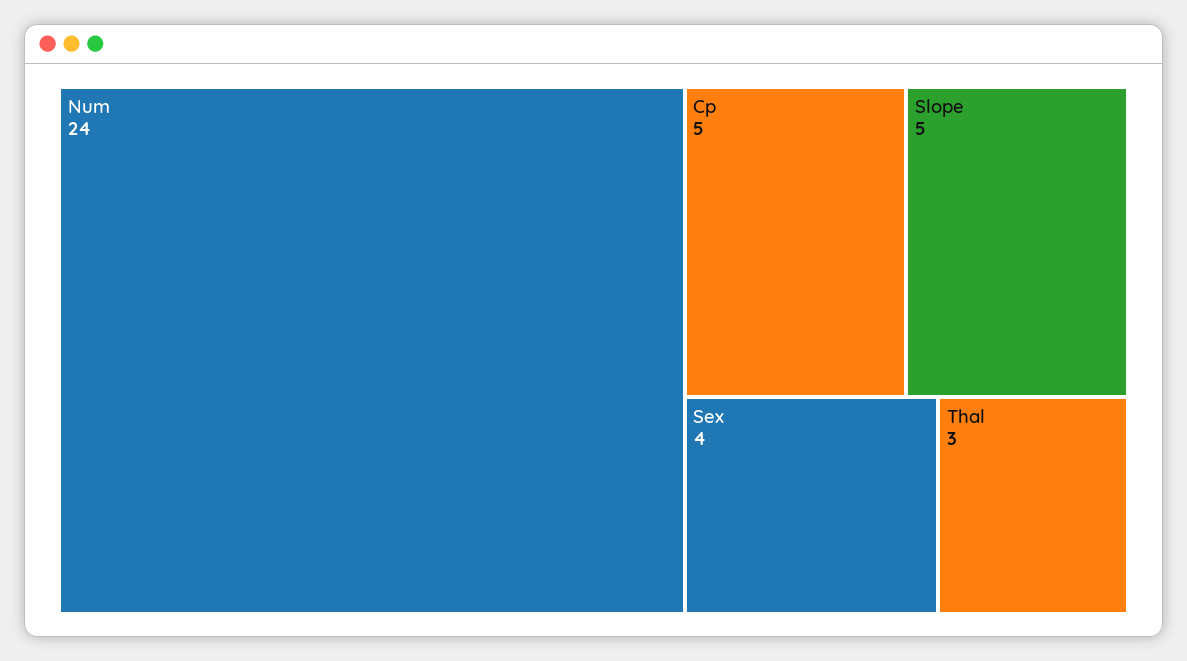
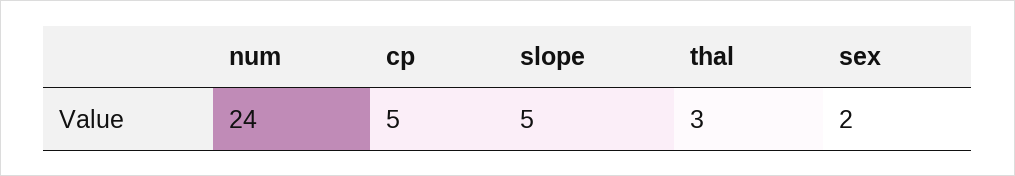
Sex: 4 -> 2

